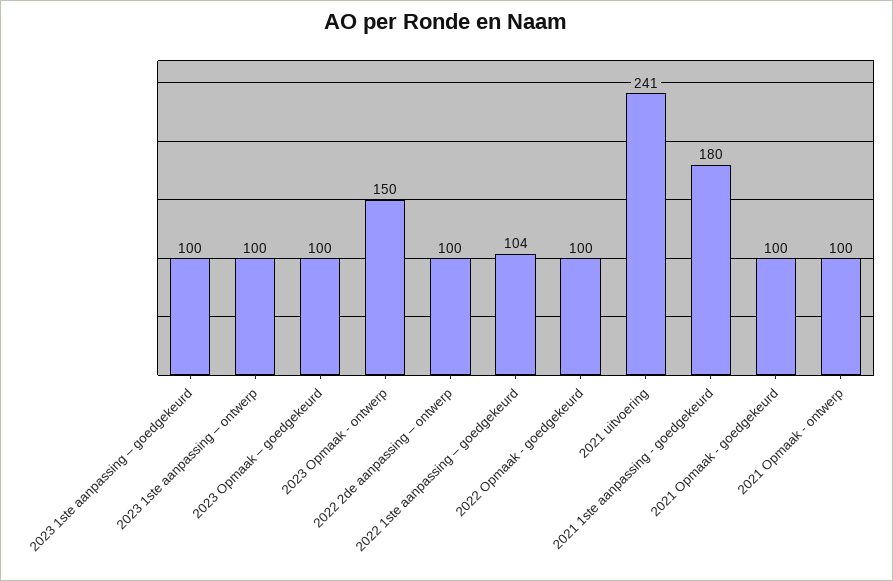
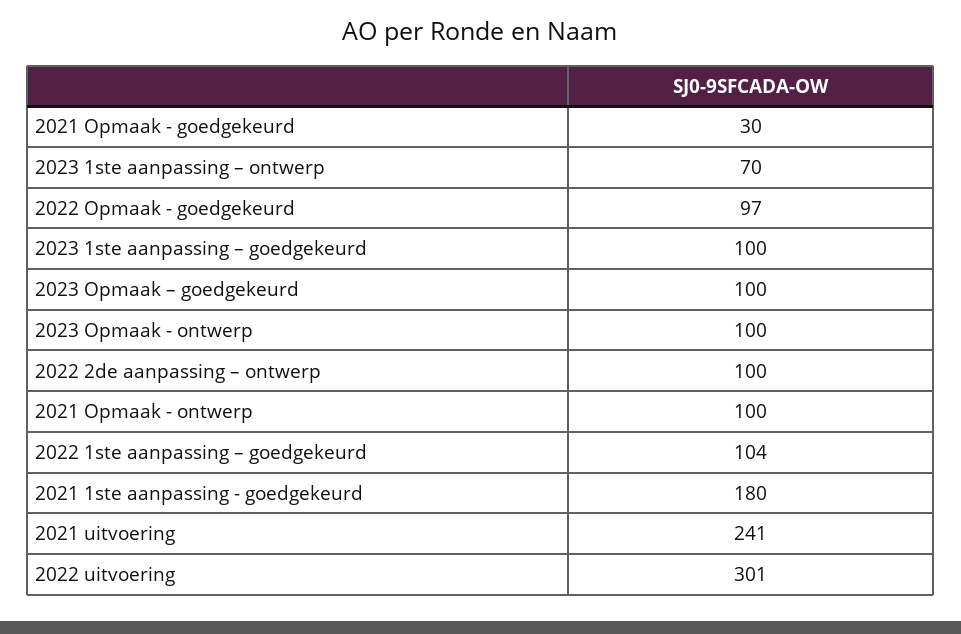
2023 1ste aanpassing – ontwerp: 100 -> 70
2023 Opmaak - ontwerp: 150 -> 100
2022 Opmaak - goedgekeurd: 100 -> 97
2021 Opmaak - goedgekeurd: 100 -> 30
2022 uitvoering: none -> 301

